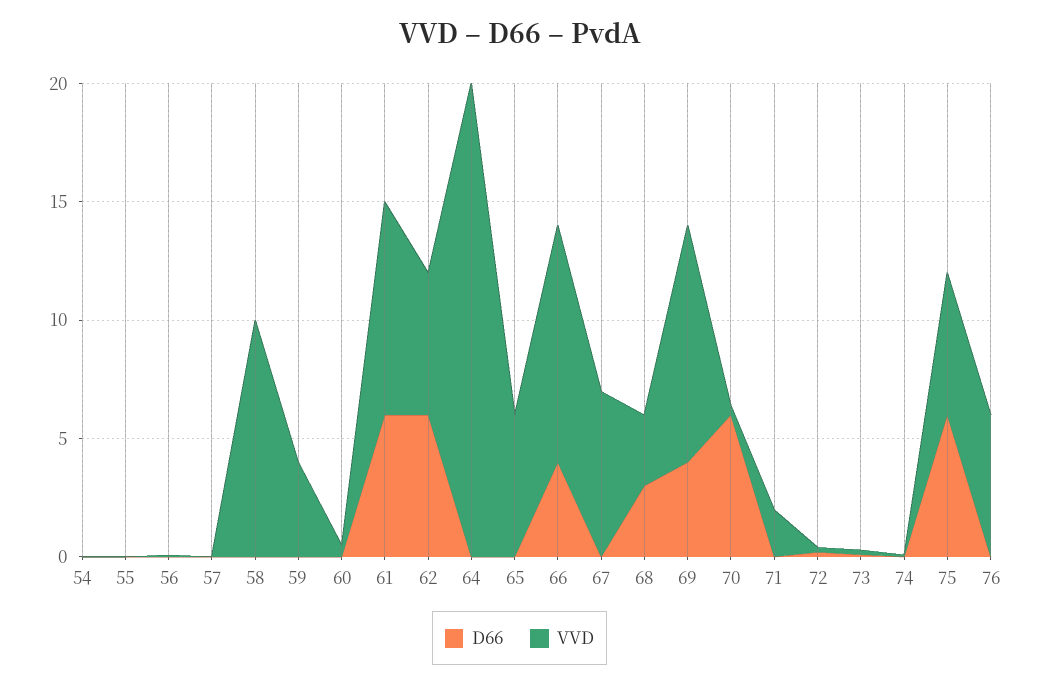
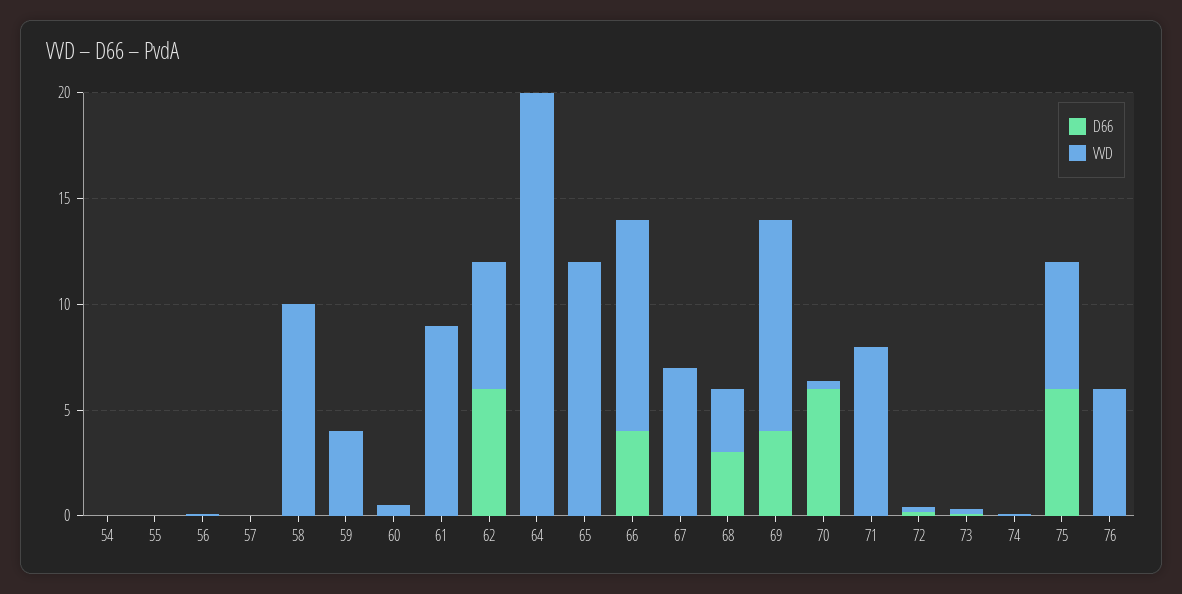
D66, 61: 6 -> 0
VVD, 65: 6 -> 12
VVD, 71: 2 -> 8

